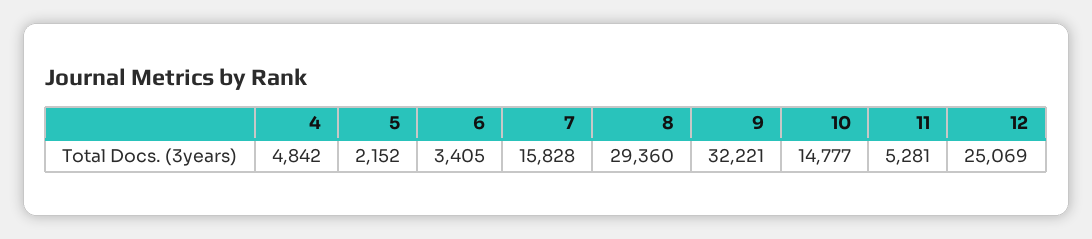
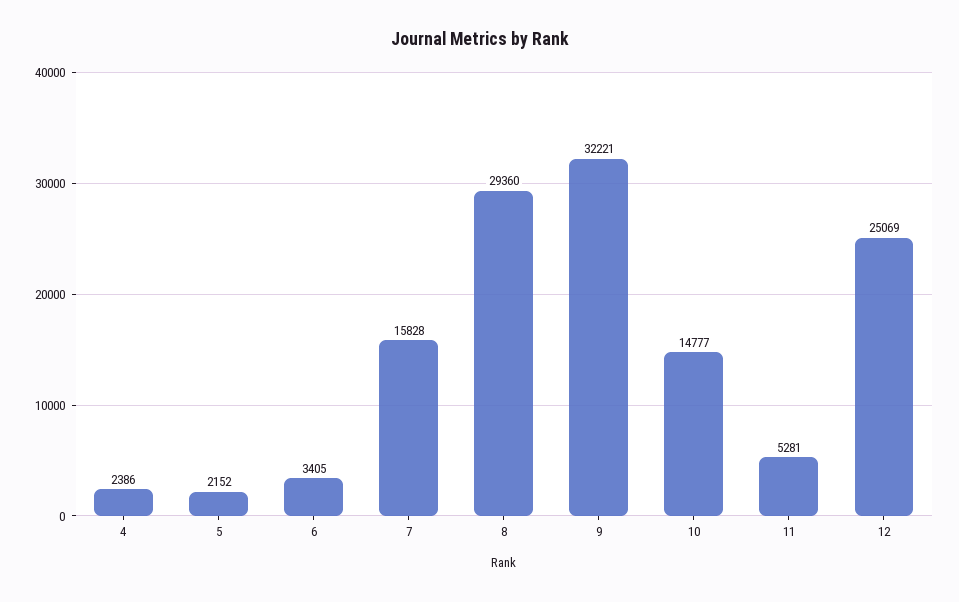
4: 4842 -> 2386

